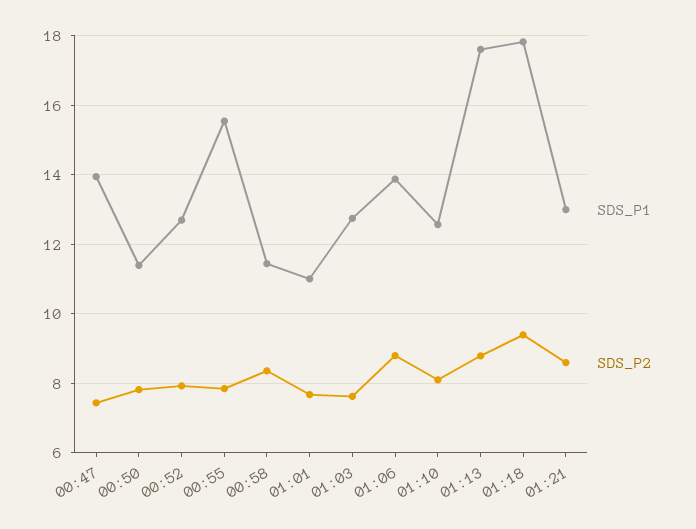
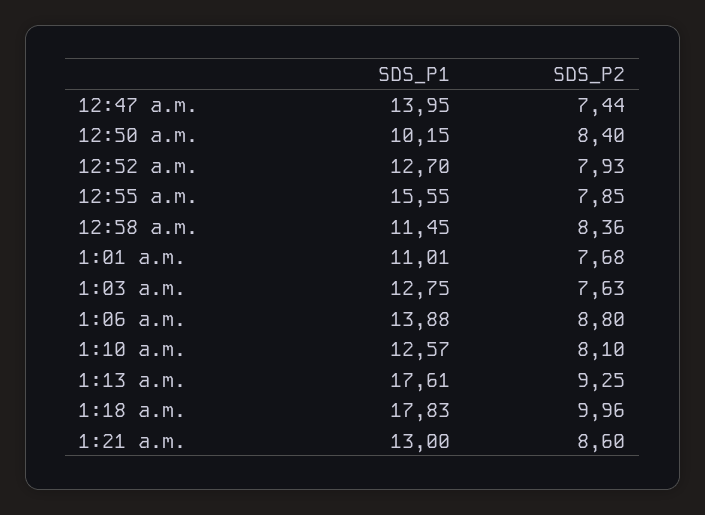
SDS_P1, 00:50: 11.4 -> 10.15
SDS_P2, 00:50: 7.8 -> 8.4
SDS_P2, 01:13: 8.8 -> 9.25
SDS_P2, 01:18: 9.4 -> 9.96

